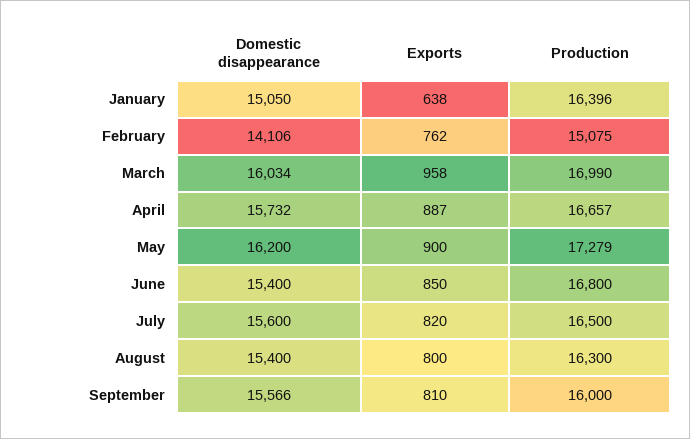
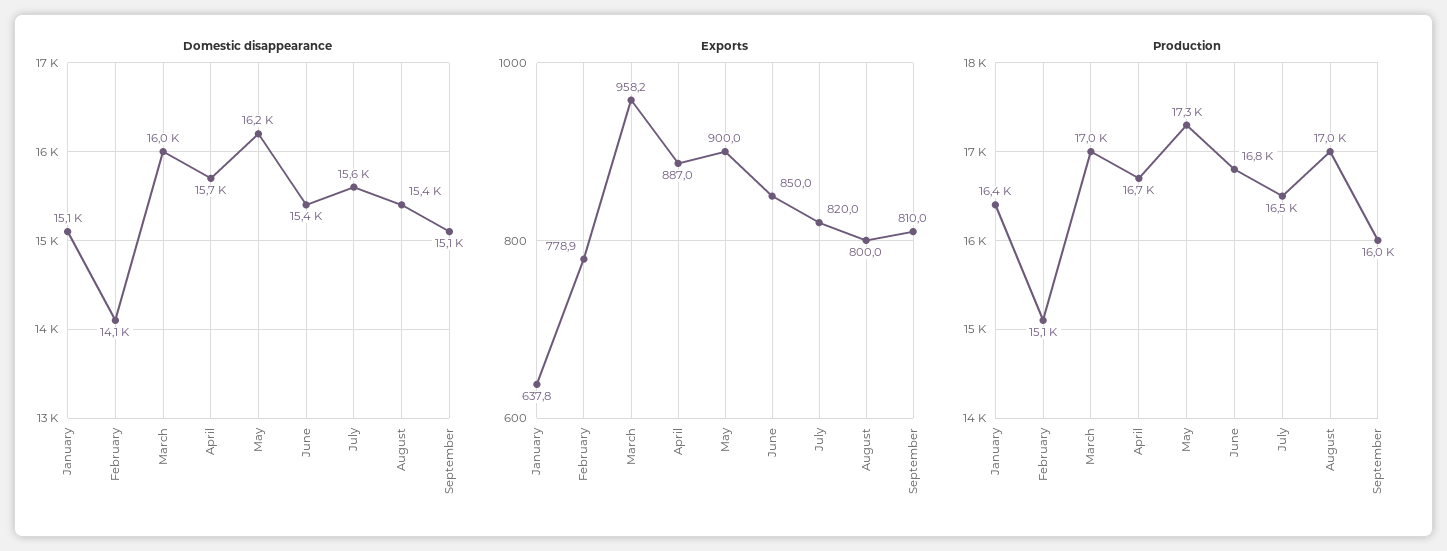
Exports, February: 762 -> 778.9
Production, August: 16300 -> 17000
Domestic disappearance, September: 15566 -> 15100

